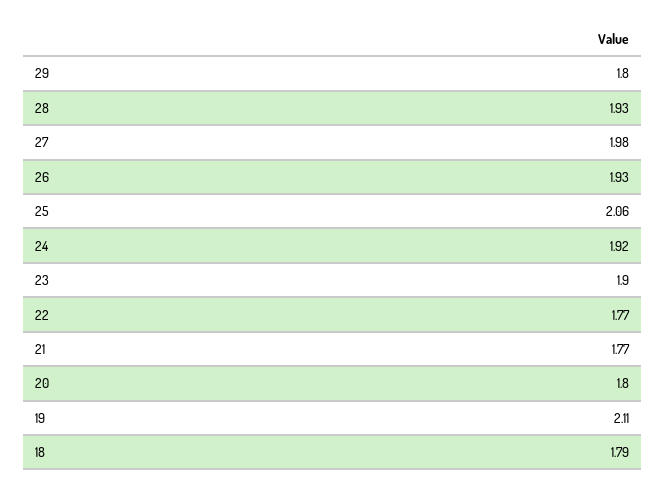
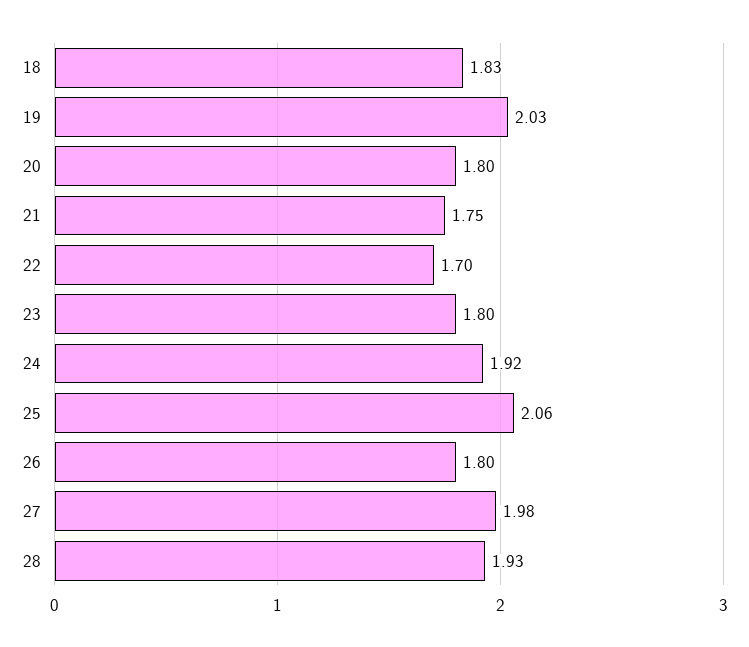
29: 1.8 -> none
26: 1.93 -> 1.8
23: 1.9 -> 1.8
22: 1.77 -> 1.7
21: 1.77 -> 1.75
19: 2.11 -> 2.03
18: 1.79 -> 1.83

